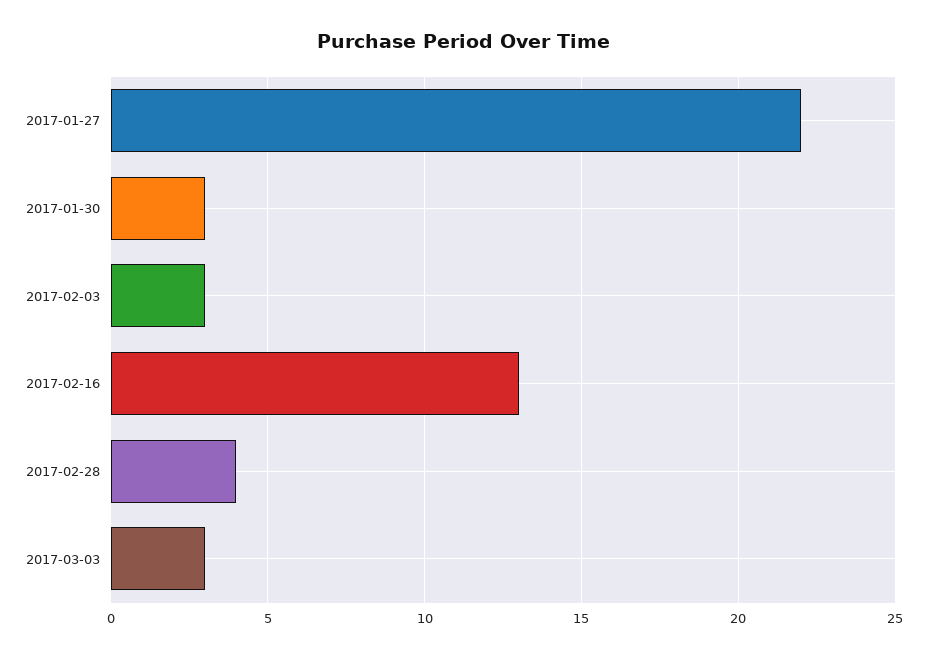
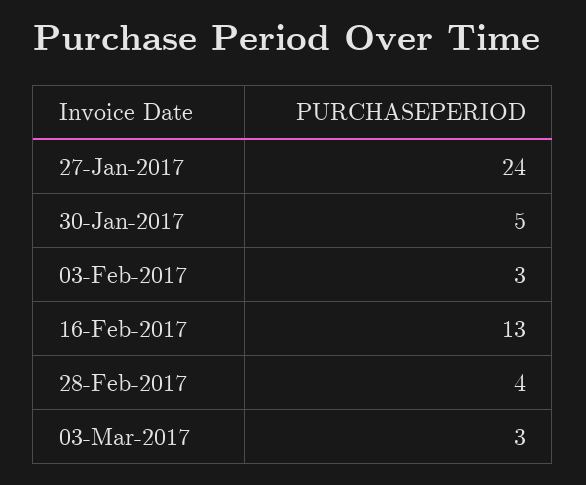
2017-01-27: 22 -> 24
2017-01-30: 3 -> 5

